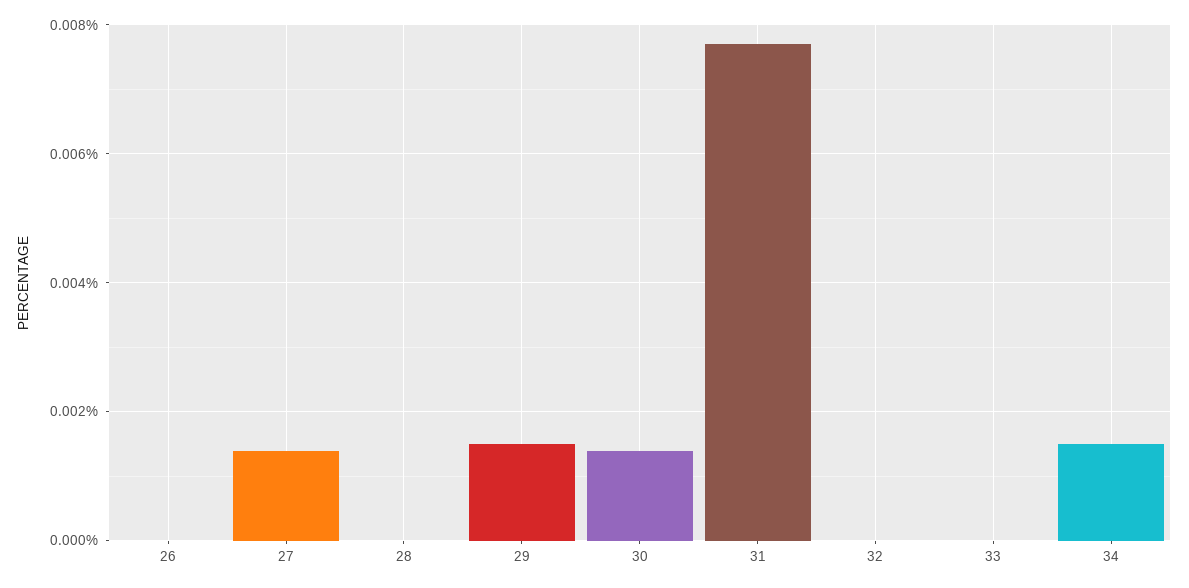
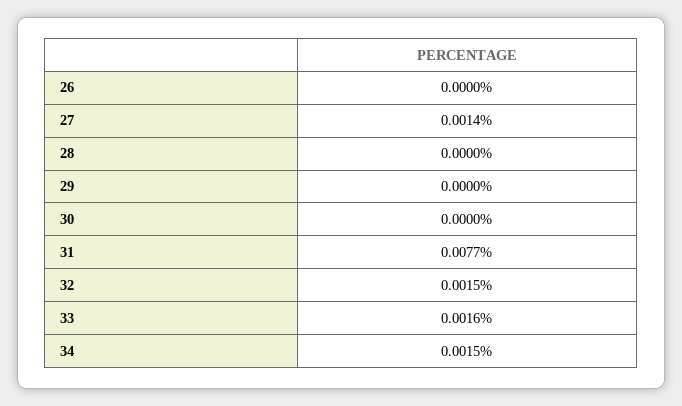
29: 0.0015 -> 0
30: 0.0015 -> 0
32: 0 -> 0.0015
33: 0 -> 0.0016

